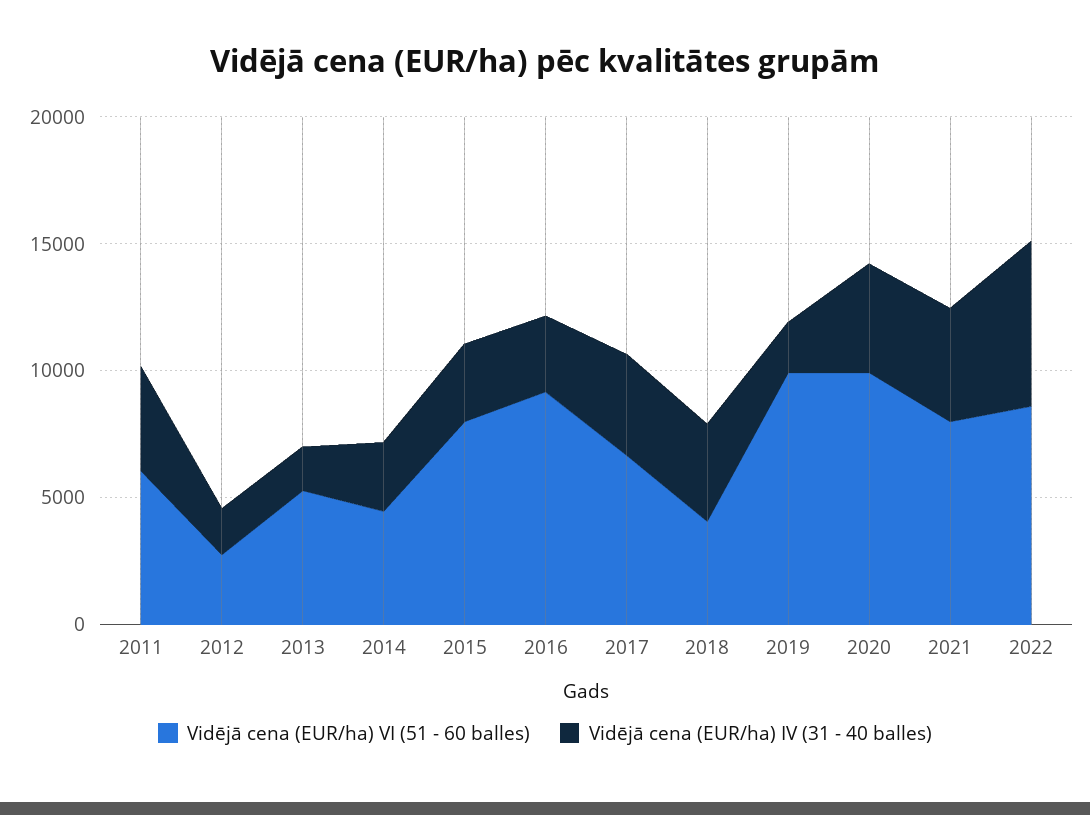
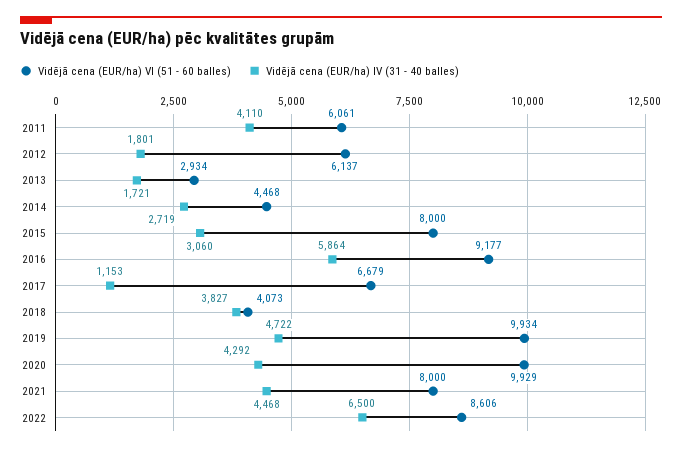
Vidējā cena (EUR/ha) VI (51 - 60 balles), 2012: 3000 -> 6137
Vidējā cena (EUR/ha) VI (51 - 60 balles), 2013: 5000 -> 2934
Vidējā cena (EUR/ha) IV (31 - 40 balles), 2016: 3000 -> 5864
Vidējā cena (EUR/ha) IV (31 - 40 balles), 2017: 4000 -> 1153
Vidējā cena (EUR/ha) IV (31 - 40 balles), 2019: 2000 -> 4722

